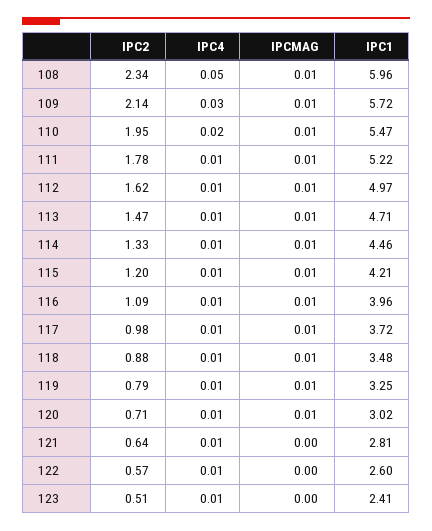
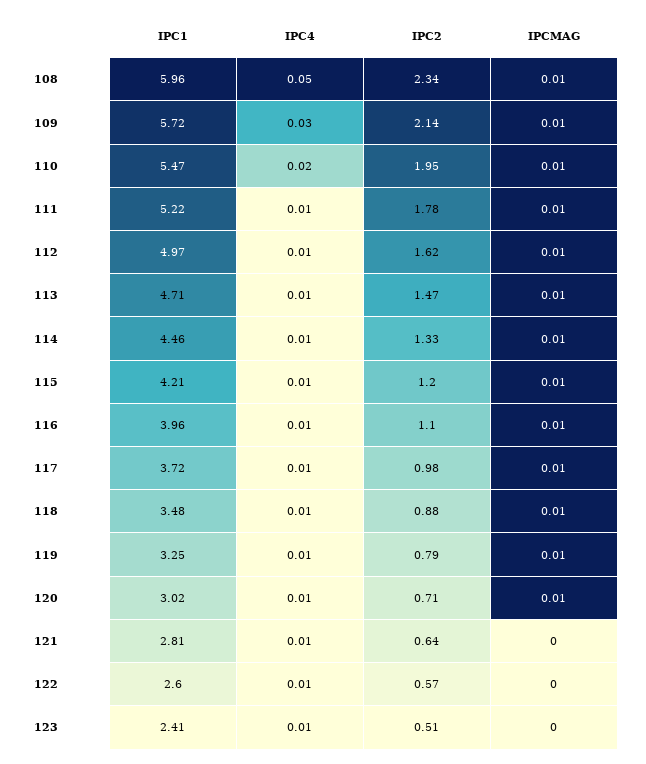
IPC2, 116: 1.09 -> 1.1

